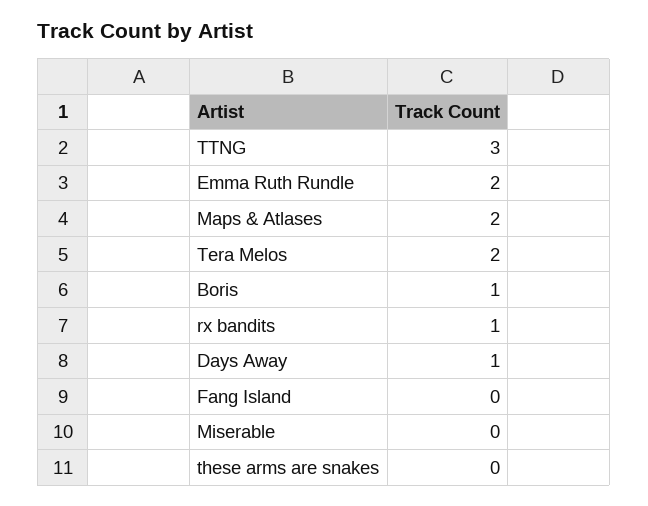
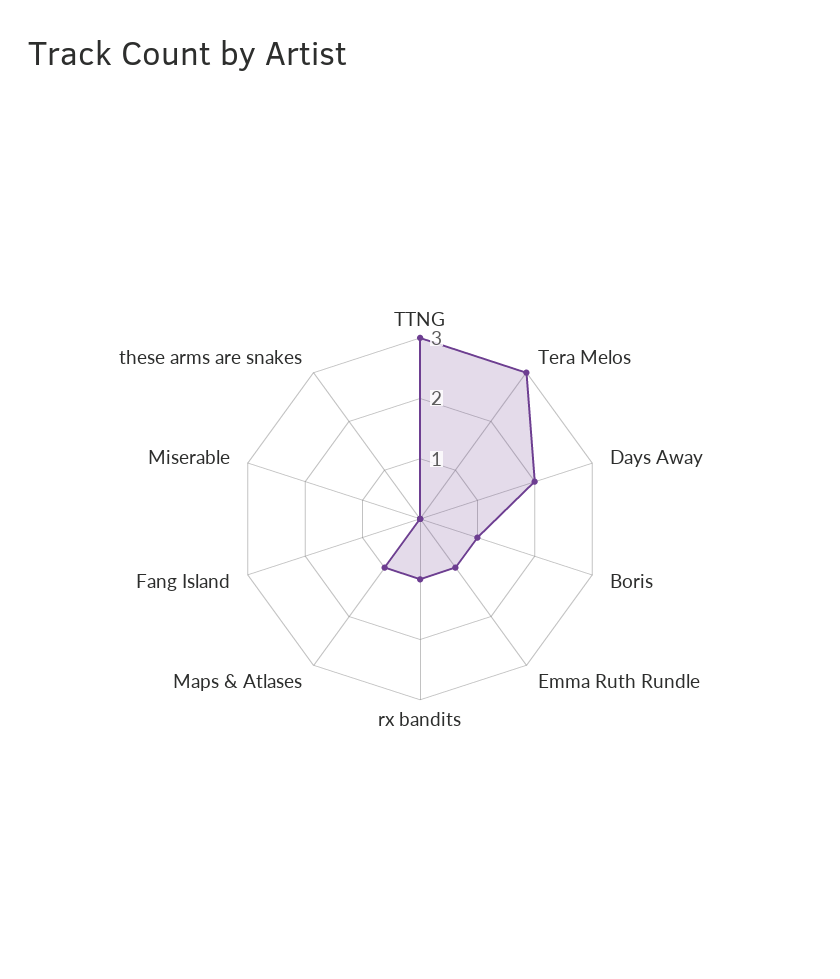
Emma Ruth Rundle: 2 -> 1
Maps & Atlases: 2 -> 1
Tera Melos: 2 -> 3
Days Away: 1 -> 2

